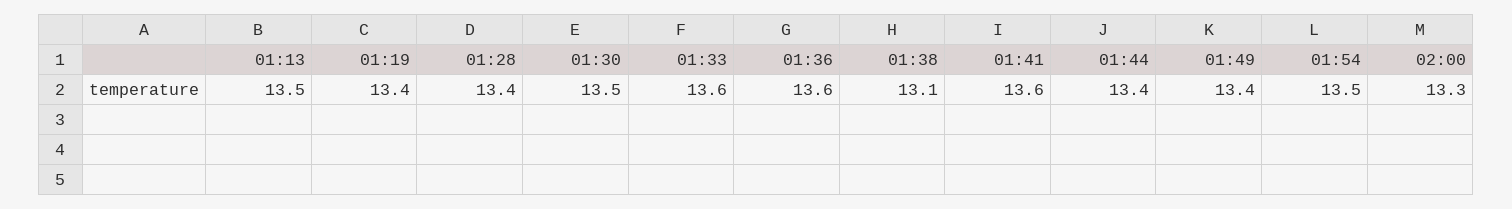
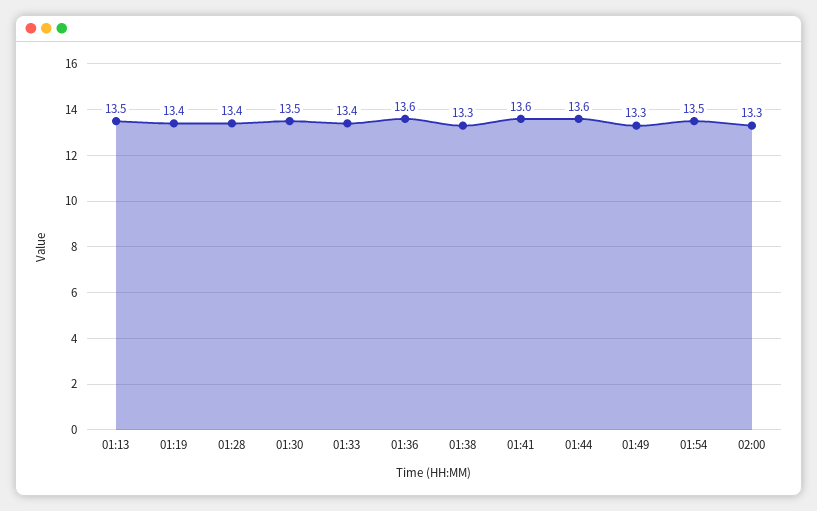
01:33: 13.6 -> 13.4
01:38: 13.1 -> 13.3
01:44: 13.4 -> 13.6
01:49: 13.4 -> 13.3

